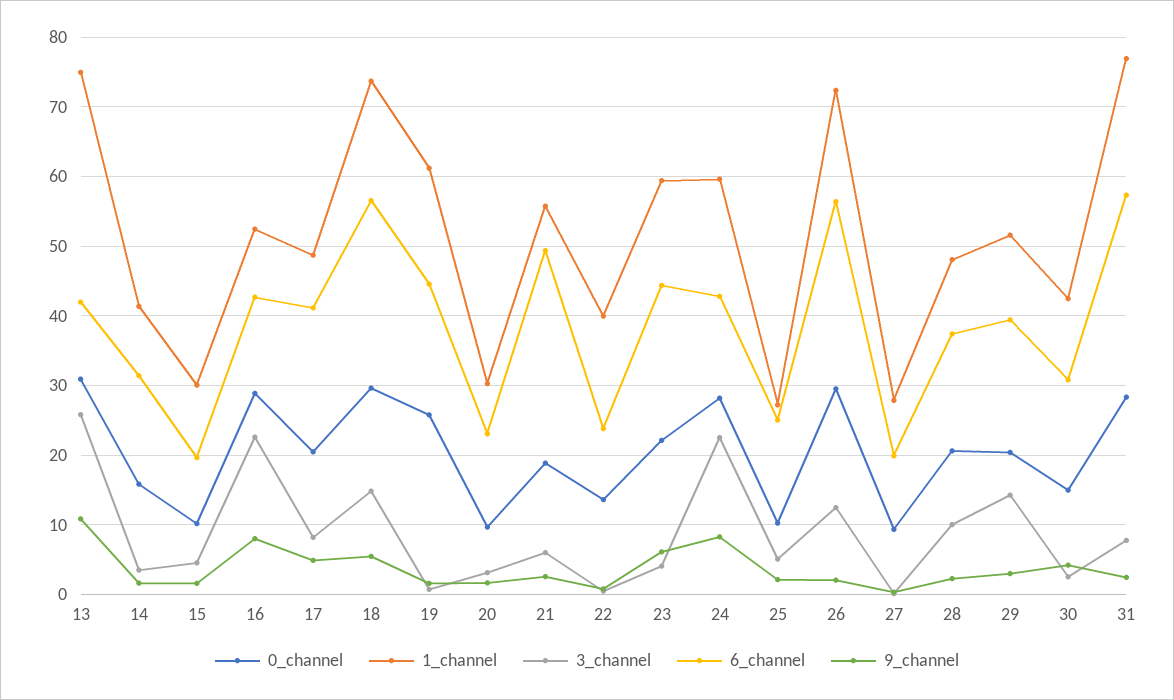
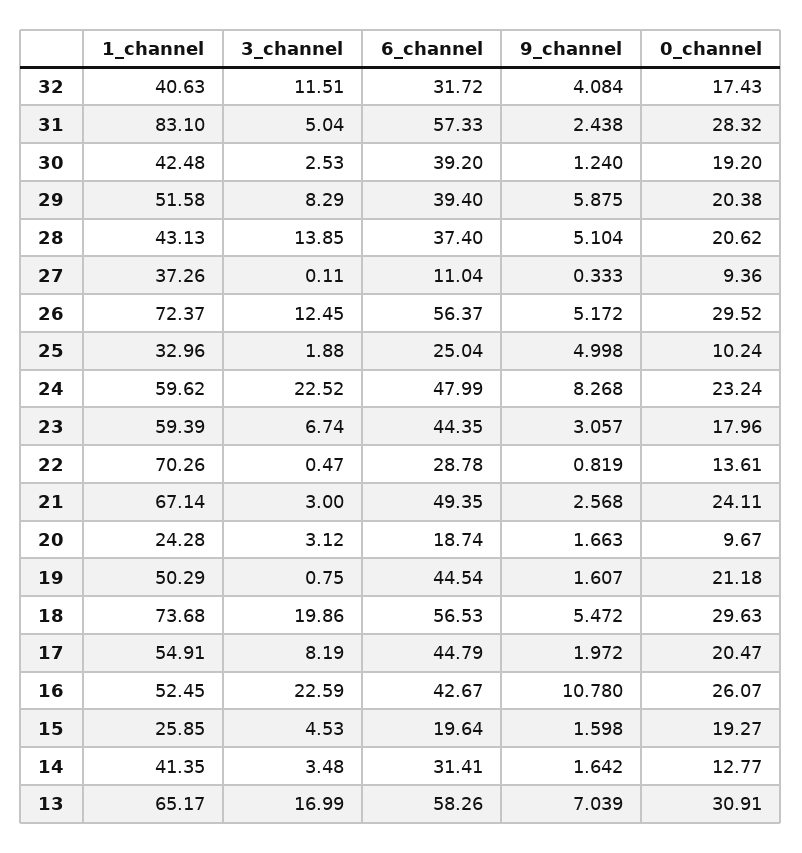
1_channel, 13: 75 -> 65.17
3_channel, 13: 26 -> 16.99
6_channel, 13: 42 -> 58.26
9_channel, 13: 11 -> 7.039
0_channel, 14: 16 -> 12.77
0_channel, 15: 10 -> 19.27
1_channel, 15: 30 -> 25.85
0_channel, 16: 29 -> 26.07
9_channel, 16: 8 -> 10.78
1_channel, 17: 49 -> 54.91
6_channel, 17: 41 -> 44.79
9_channel, 17: 5 -> 1.972
3_channel, 18: 15 -> 19.86
0_channel, 19: 26 -> 21.18
1_channel, 19: 61 -> 50.29
1_channel, 20: 30 -> 24.28
6_channel, 20: 23 -> 18.74
0_channel, 21: 19 -> 24.11
1_channel, 21: 56 -> 67.14
3_channel, 21: 6 -> 3
1_channel, 22: 40 -> 70.26
6_channel, 22: 24 -> 28.78
0_channel, 23: 22 -> 17.96
3_channel, 23: 4 -> 6.74
9_channel, 23: 6 -> 3.057
0_channel, 24: 28 -> 23.24
6_channel, 24: 43 -> 47.99
1_channel, 25: 27 -> 32.96
3_channel, 25: 5 -> 1.88
9_channel, 25: 2 -> 4.998
9_channel, 26: 2 -> 5.172
1_channel, 27: 28 -> 37.26
6_channel, 27: 20 -> 11.04
1_channel, 28: 48 -> 43.13
3_channel, 28: 10 -> 13.85
9_channel, 28: 2 -> 5.104
3_channel, 29: 14 -> 8.29
9_channel, 29: 3 -> 5.875
0_channel, 30: 15 -> 19.2
6_channel, 30: 31 -> 39.2
9_channel, 30: 4 -> 1.24
1_channel, 31: 77 -> 83.1
3_channel, 31: 8 -> 5.04
1_channel, 32: none -> 40.63
3_channel, 32: none -> 11.51
6_channel, 32: none -> 31.72
9_channel, 32: none -> 4.084
0_channel, 32: none -> 17.43

